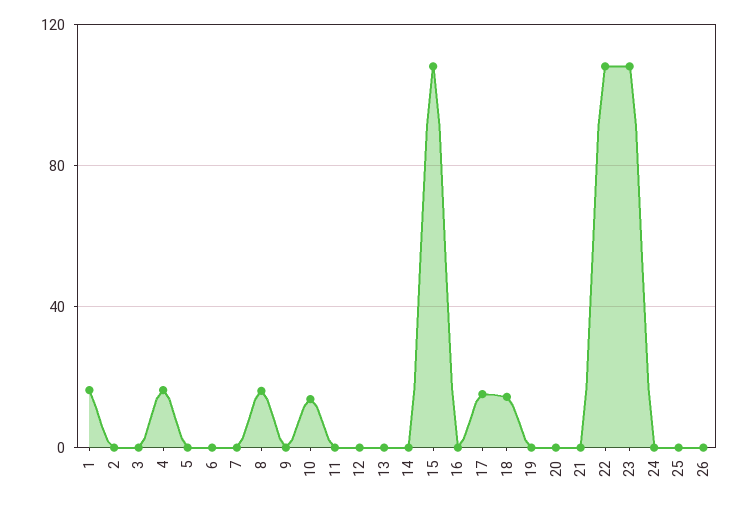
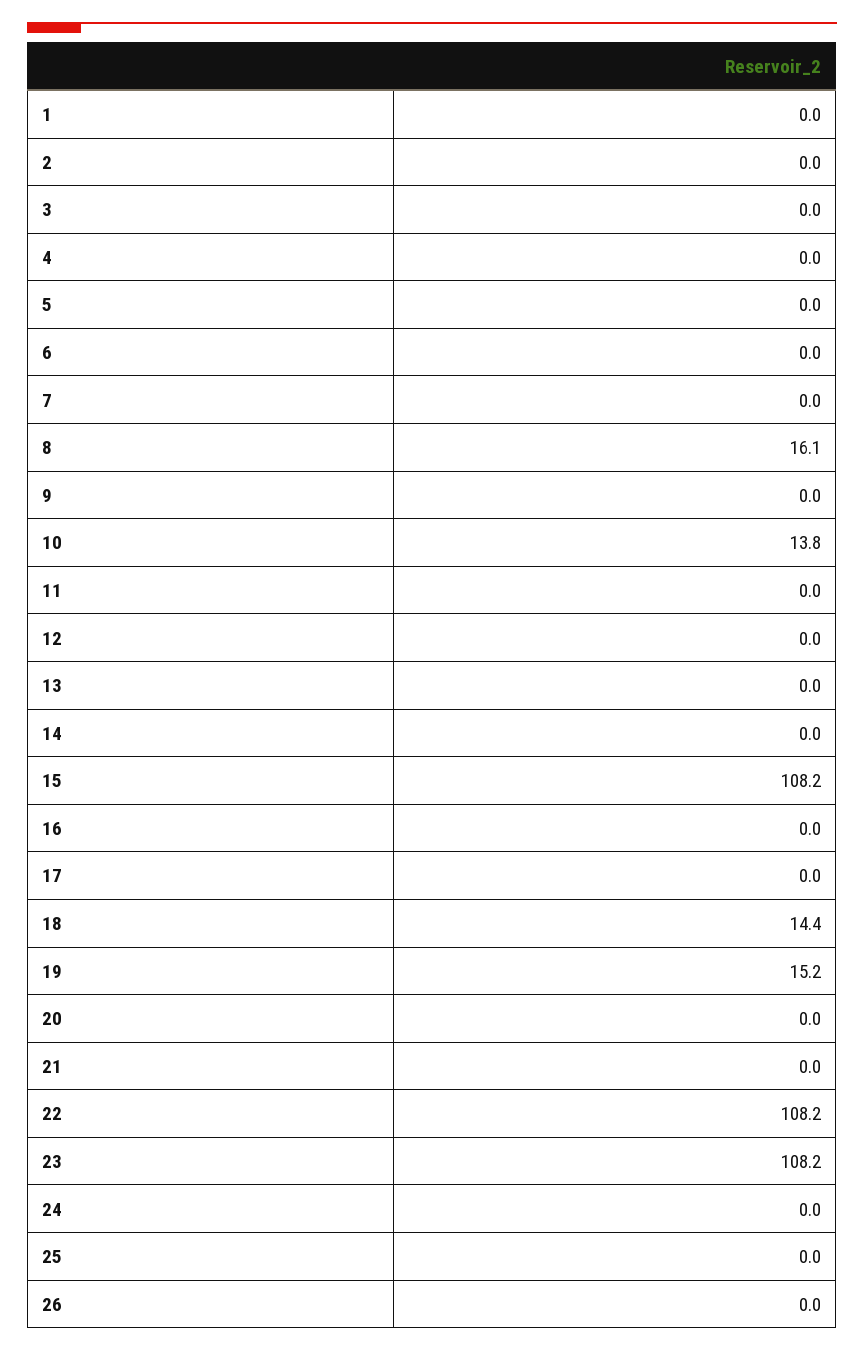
1: 15 -> 0
4: 15 -> 0
17: 15 -> 0
19: 0 -> 15.2

